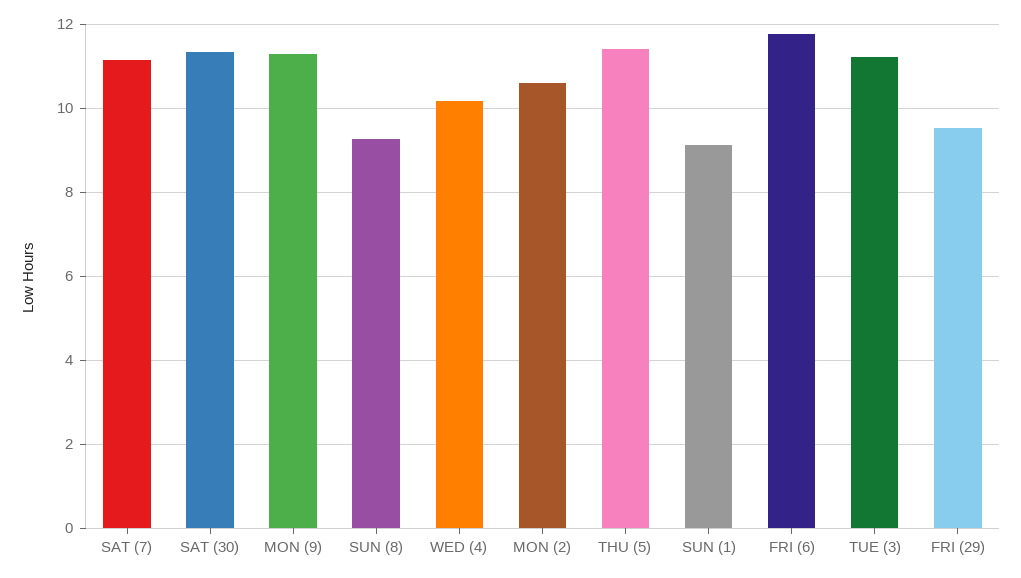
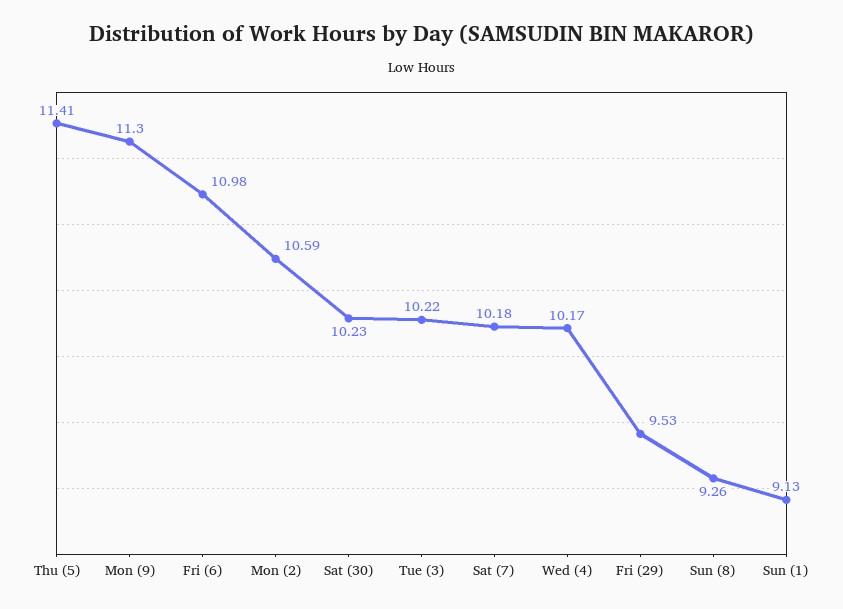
SAT (7): 11.2 -> 10.18
SAT (30): 11.4 -> 10.23
FRI (6): 11.8 -> 10.98
TUE (3): 11.2 -> 10.22

